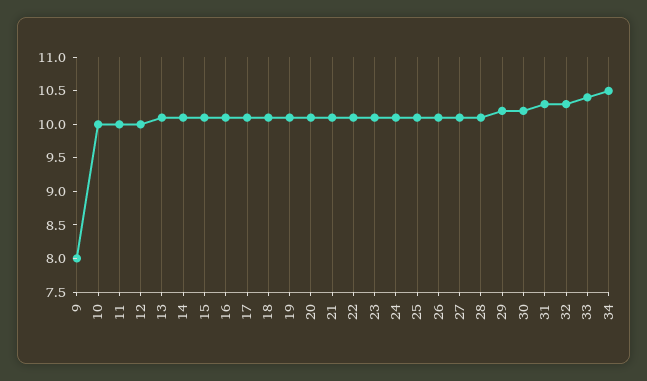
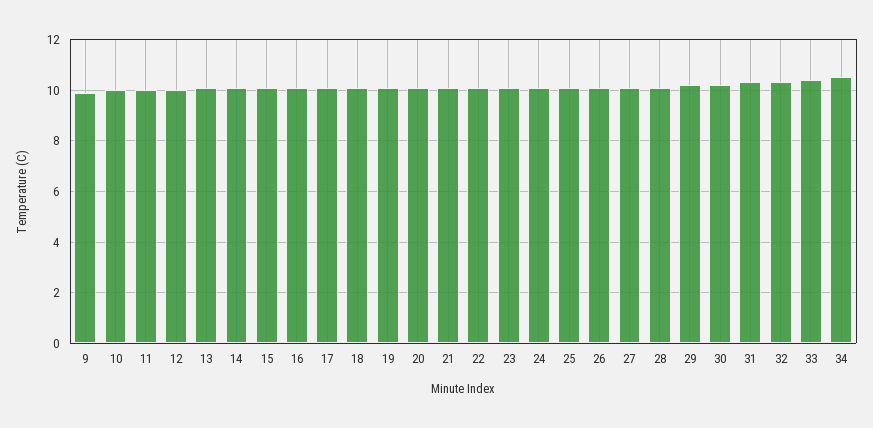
9: 8 -> 10

